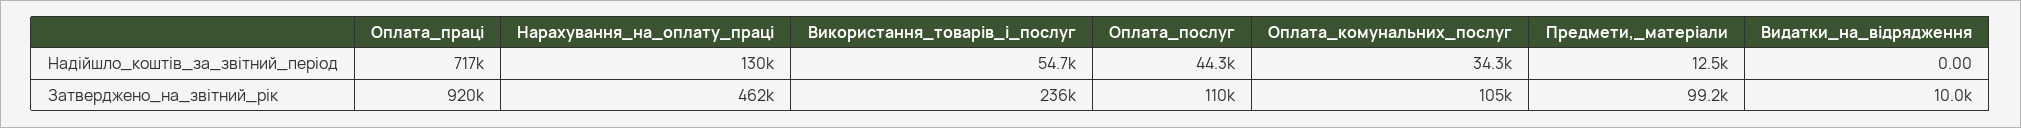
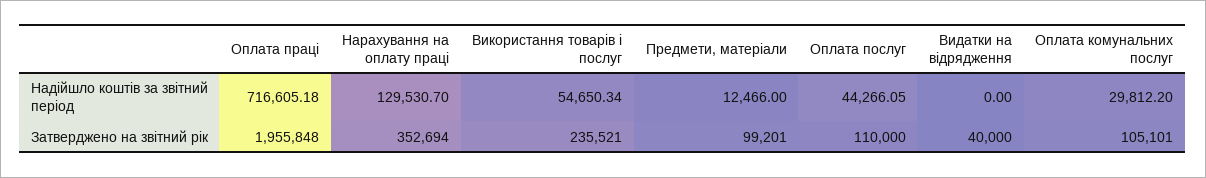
Оплата_комунальних_послуг, Надійшло_коштів_за_звітний_період: 34300 -> 29812.2
Оплата_праці, Затверджено_на_звітний_рік: 920000 -> 1955848
Нарахування_на_оплату_праці, Затверджено_на_звітний_рік: 462000 -> 352694
Видатки_на_відрядження, Затверджено_на_звітний_рік: 10000 -> 40000

